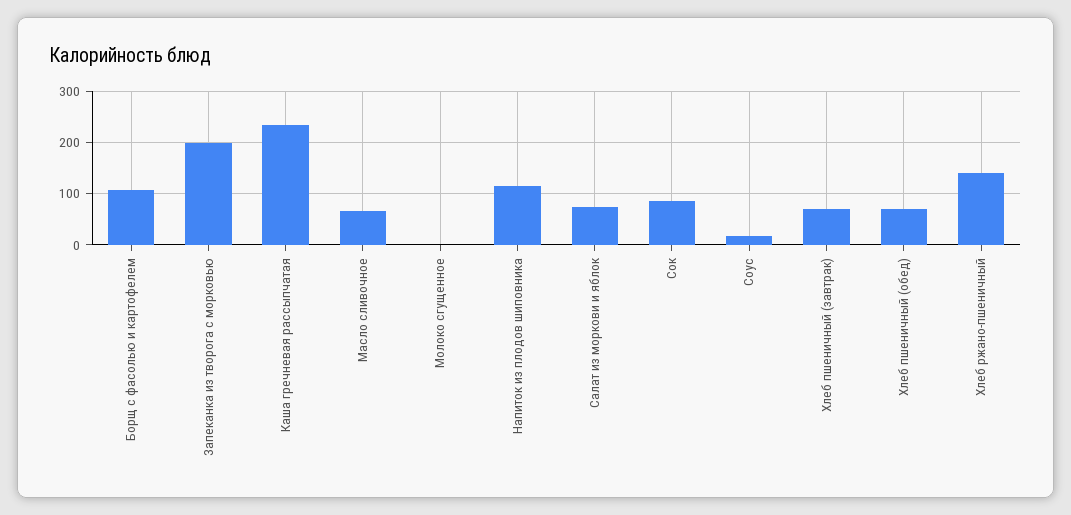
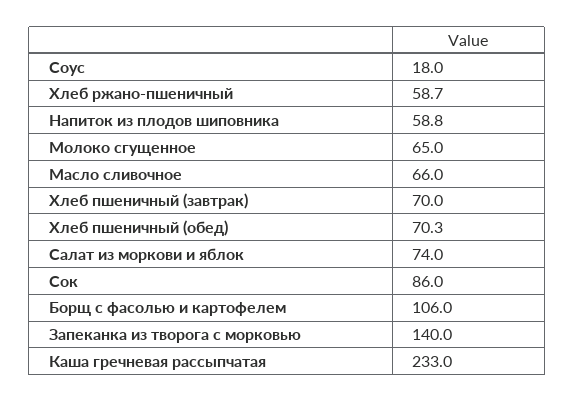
Запеканка из творога с морковью: 200 -> 140
Молоко сгущенное: 0 -> 65
Напиток из плодов шиповника: 120 -> 58.8
Хлеб ржано-пшеничный: 140 -> 58.7

